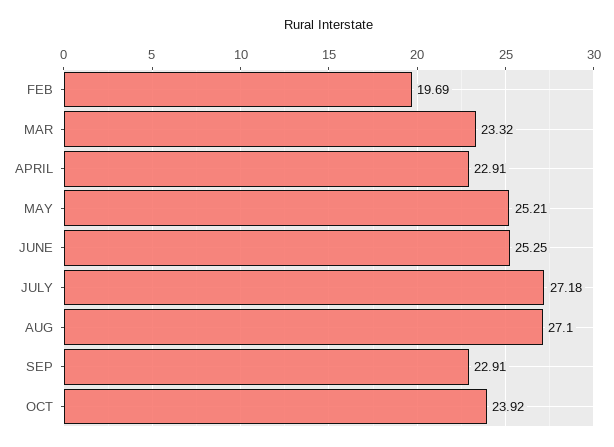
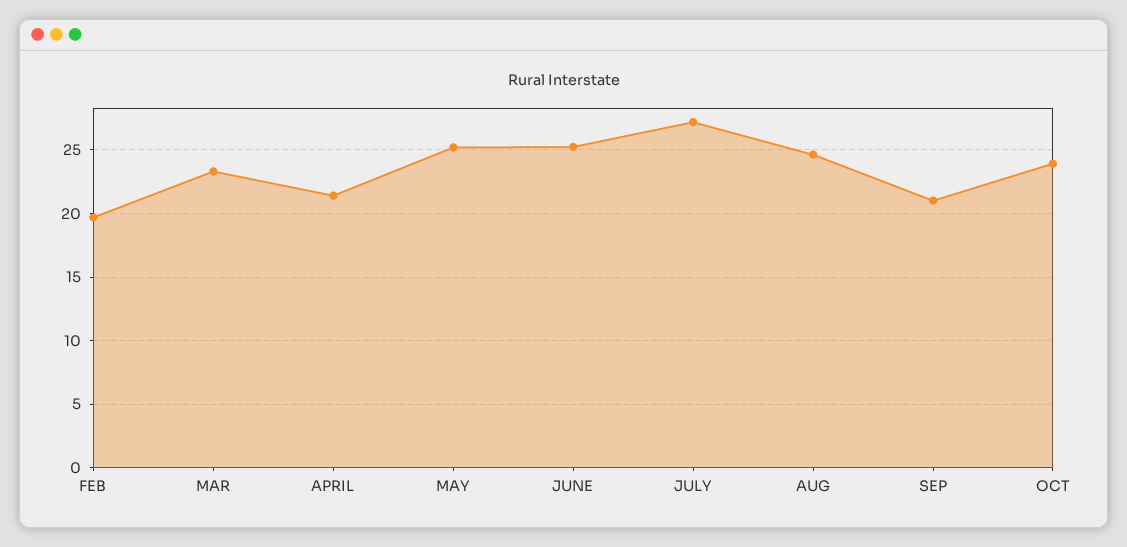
APRIL: 22.91 -> 21.5
AUG: 27.1 -> 24.5
SEP: 22.91 -> 21

